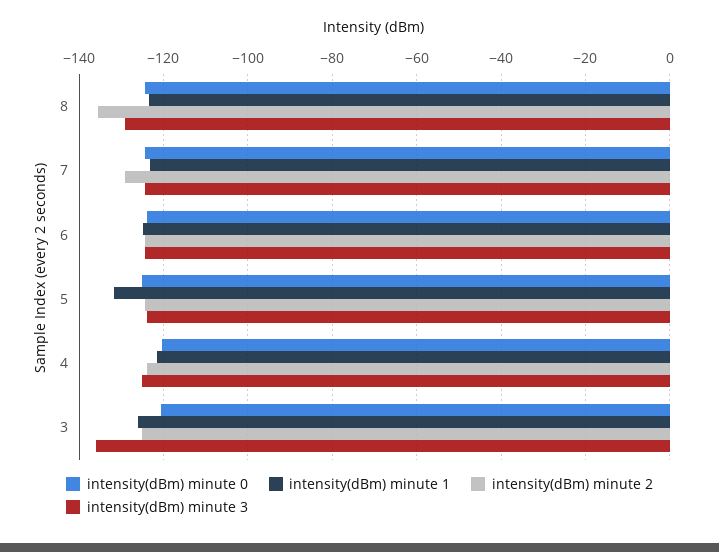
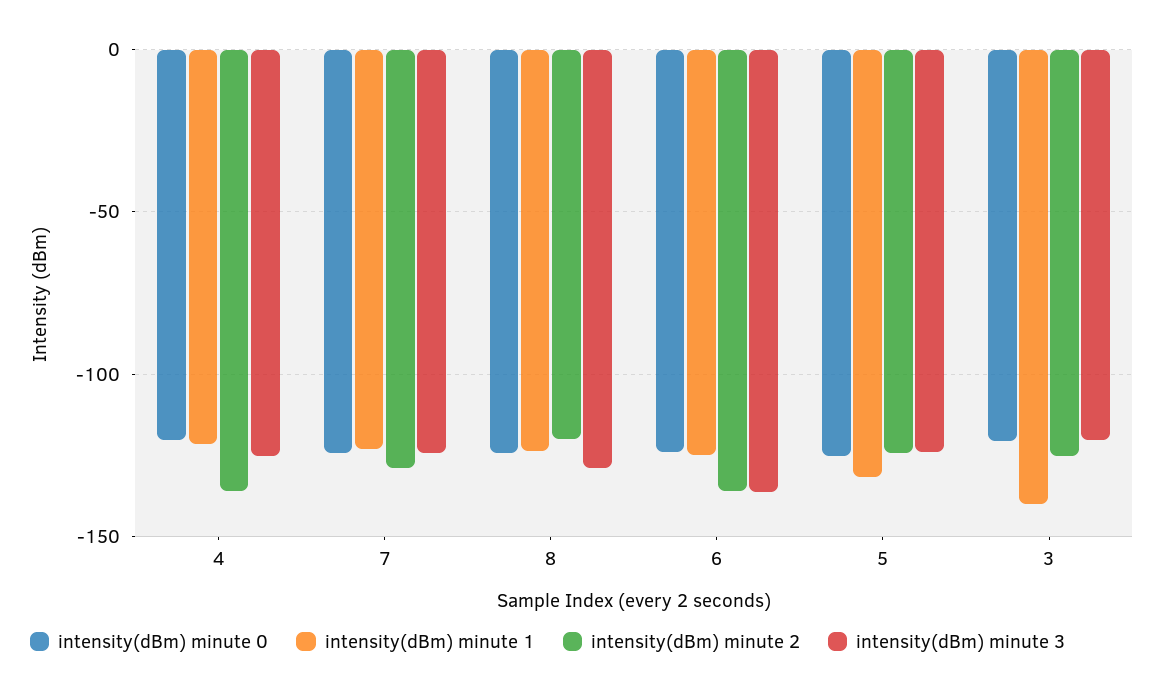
intensity(dBm) minute 2, 8: -136 -> -120
intensity(dBm) minute 2, 6: -124 -> -135
intensity(dBm) minute 3, 6: -124 -> -135
intensity(dBm) minute 2, 4: -124 -> -135
intensity(dBm) minute 1, 3: -126 -> -140
intensity(dBm) minute 3, 3: -136 -> -120

